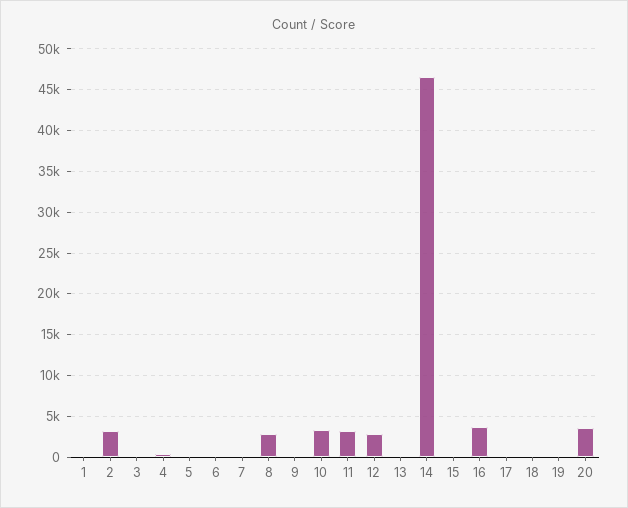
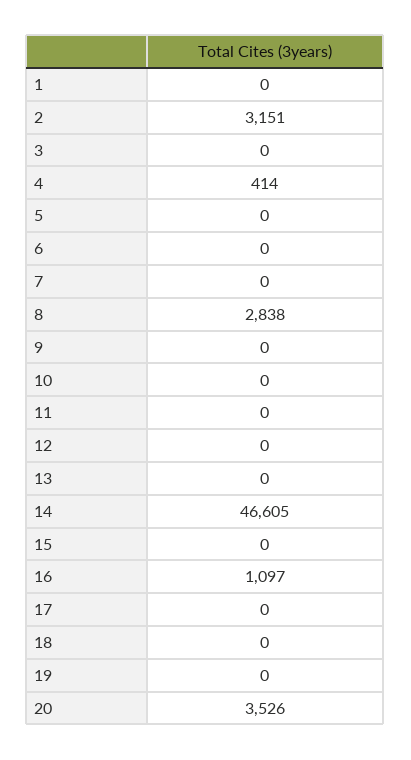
10: 3000 -> 0
11: 3000 -> 0
12: 3000 -> 0
16: 4000 -> 1097

